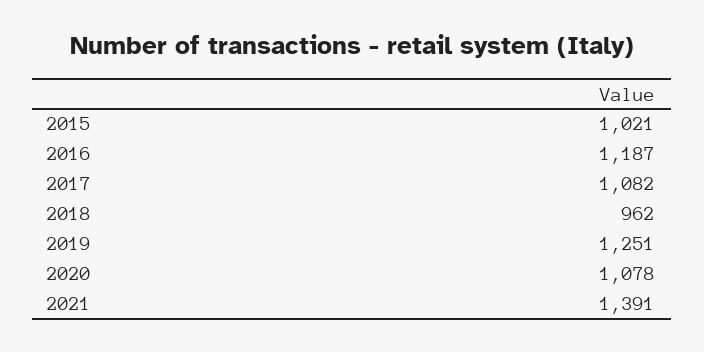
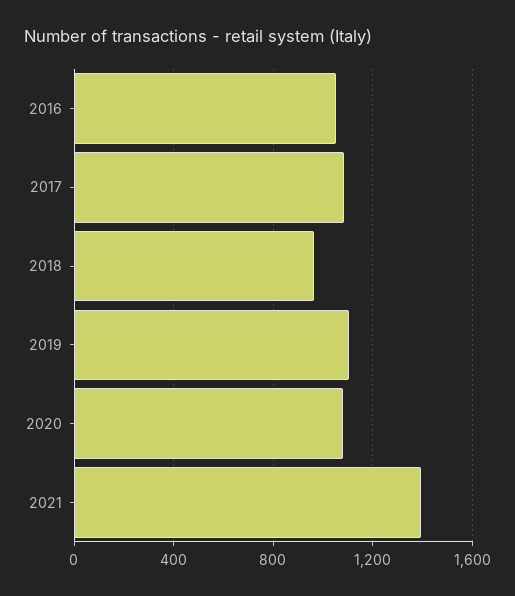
2015: 1021 -> none
2016: 1187 -> 1050
2019: 1251 -> 1100

